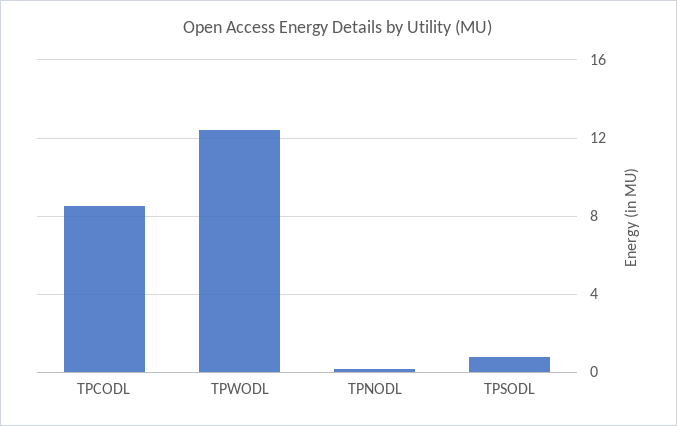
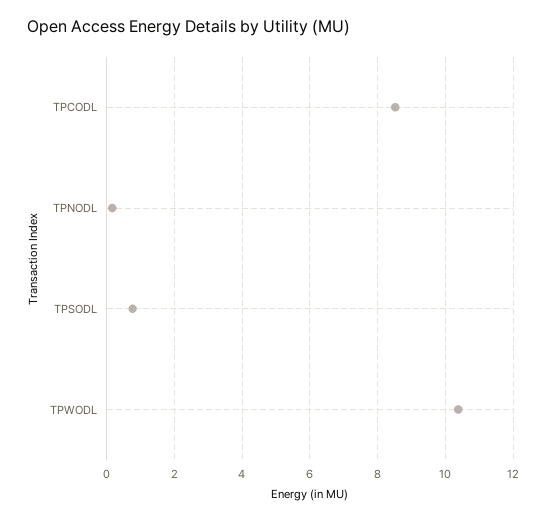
TPWODL: 12.5 -> 10.4

